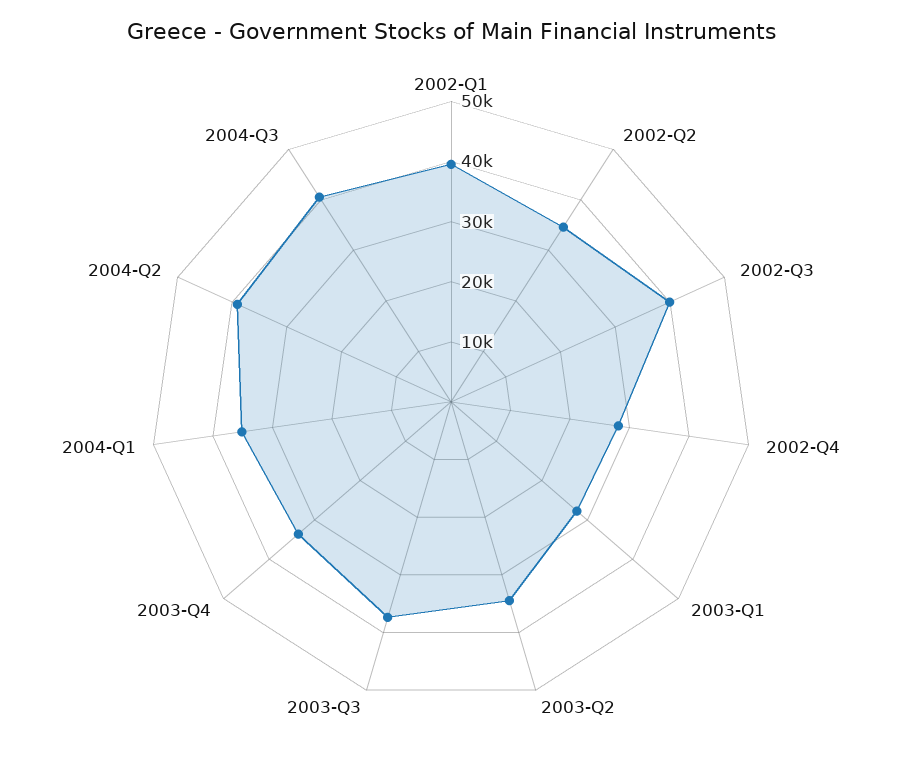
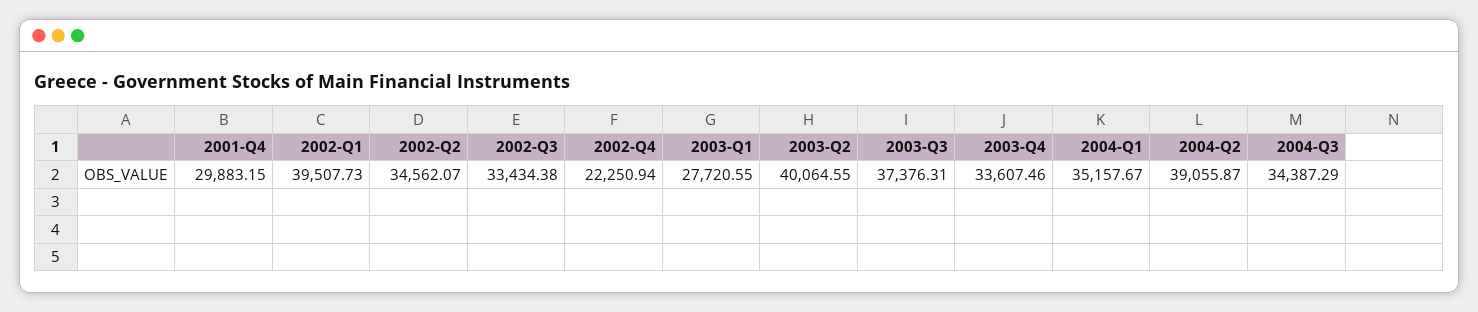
2002-Q3: 40000 -> 33434.38
2002-Q4: 28000 -> 22250.94
2003-Q2: 34000 -> 40064.55
2004-Q3: 40000 -> 34387.29
2001-Q4: none -> 29883.15

